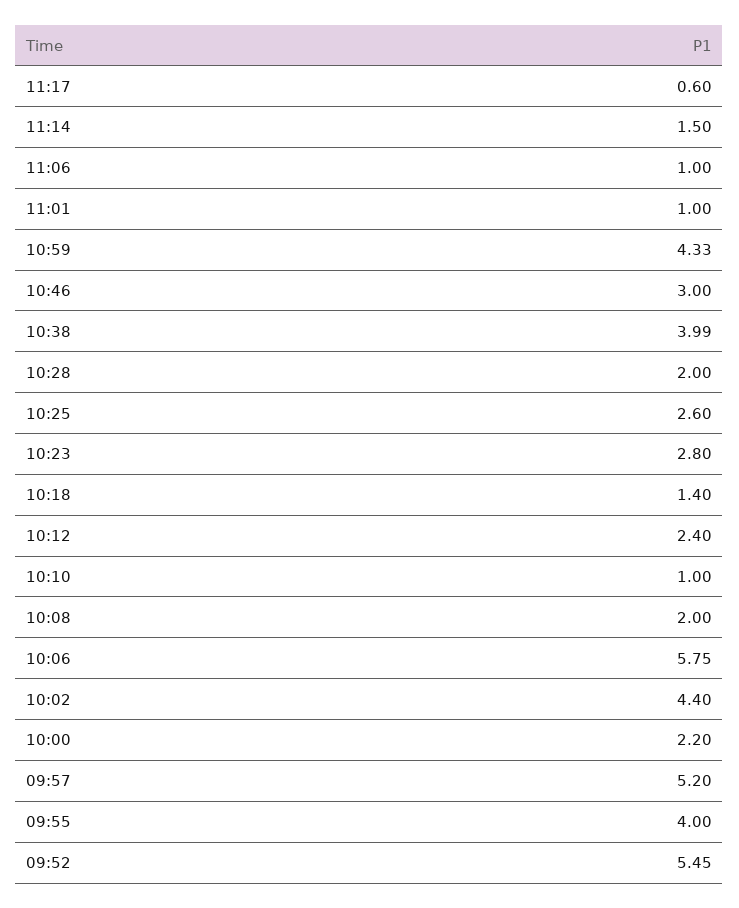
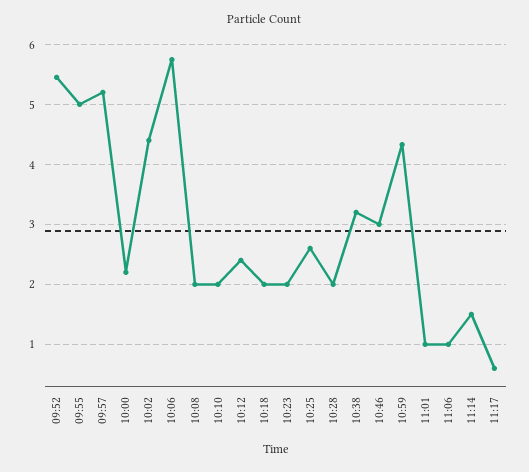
10:38: 3.99 -> 3.2
10:23: 2.8 -> 2
10:18: 1.4 -> 2
10:10: 1 -> 2
09:55: 4 -> 5

